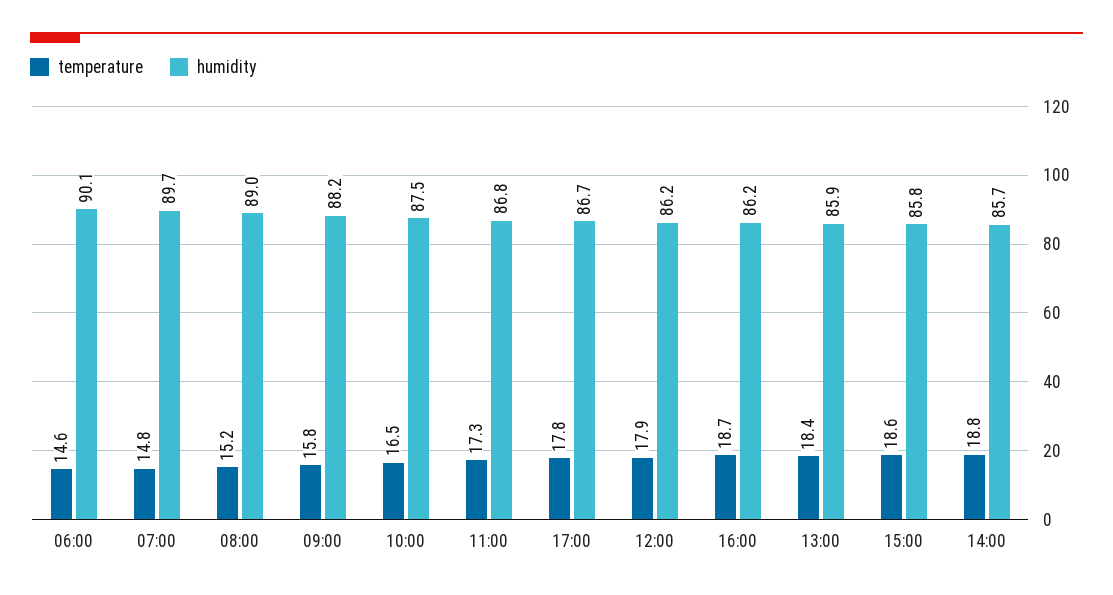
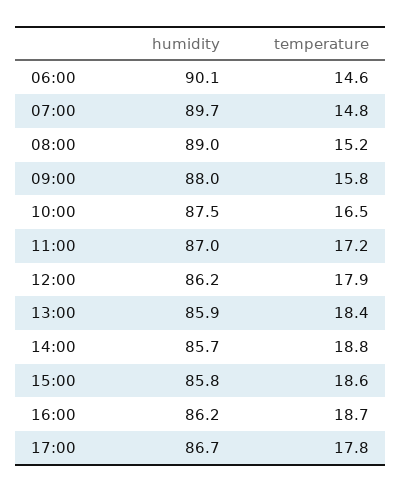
humidity, 09:00: 88.2 -> 88
temperature, 11:00: 17.3 -> 17.2
humidity, 11:00: 86.8 -> 87

